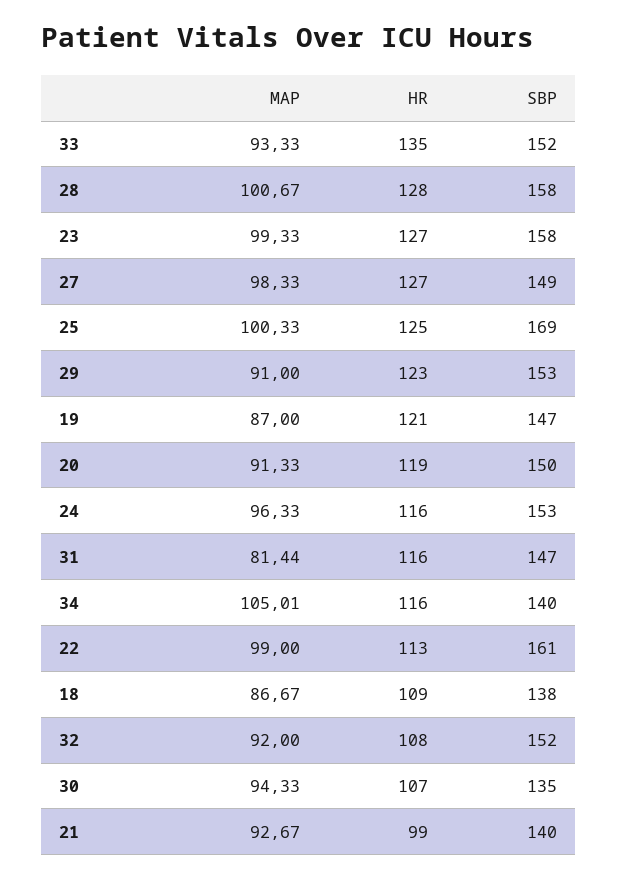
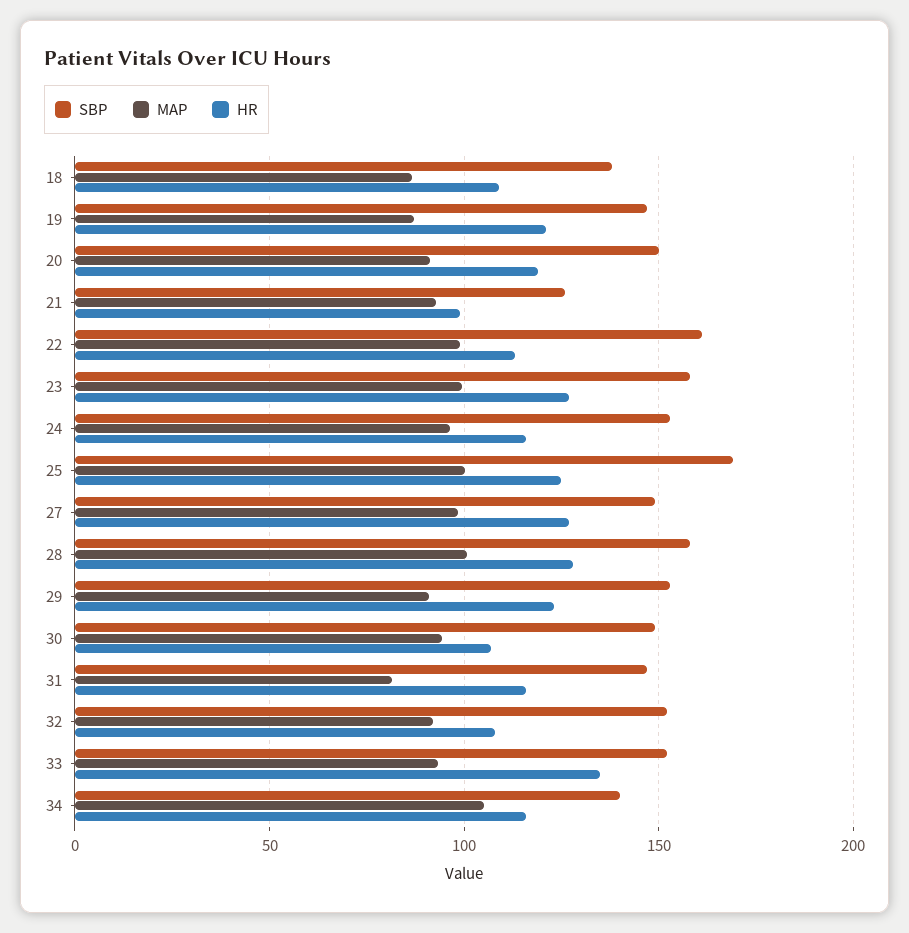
SBP, 30: 135 -> 150
SBP, 21: 140 -> 125

